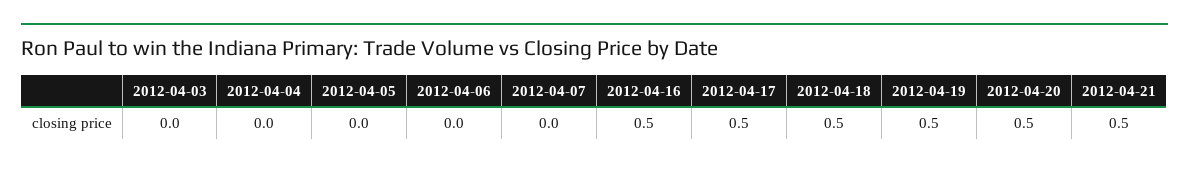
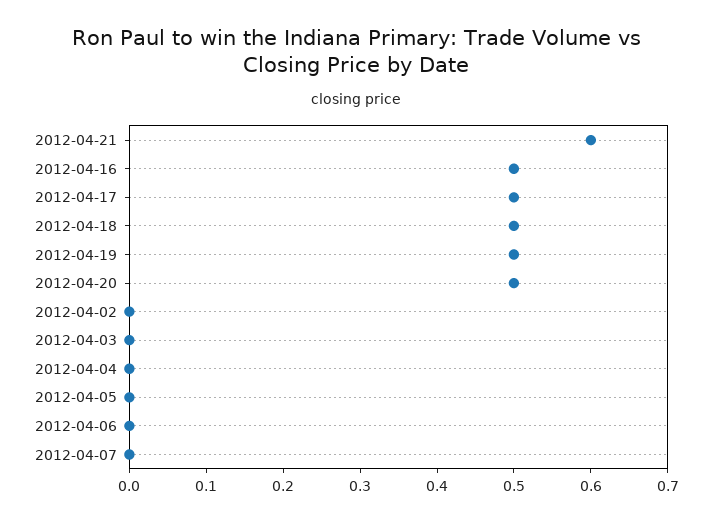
2012-04-21: 0.5 -> 0.6
2012-04-02: none -> 0

